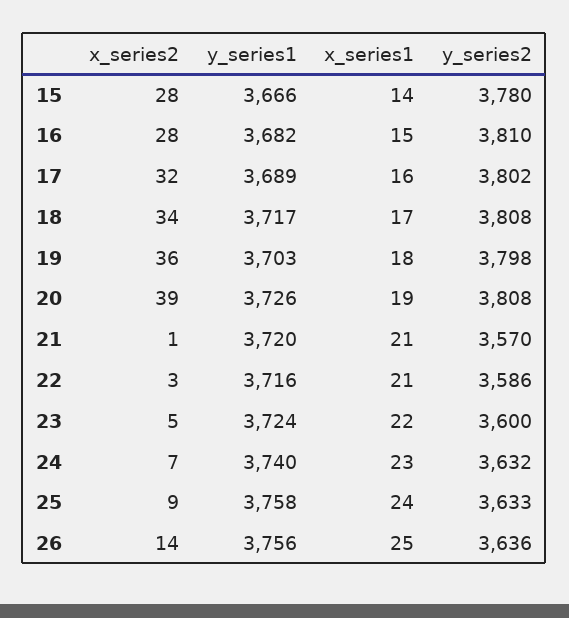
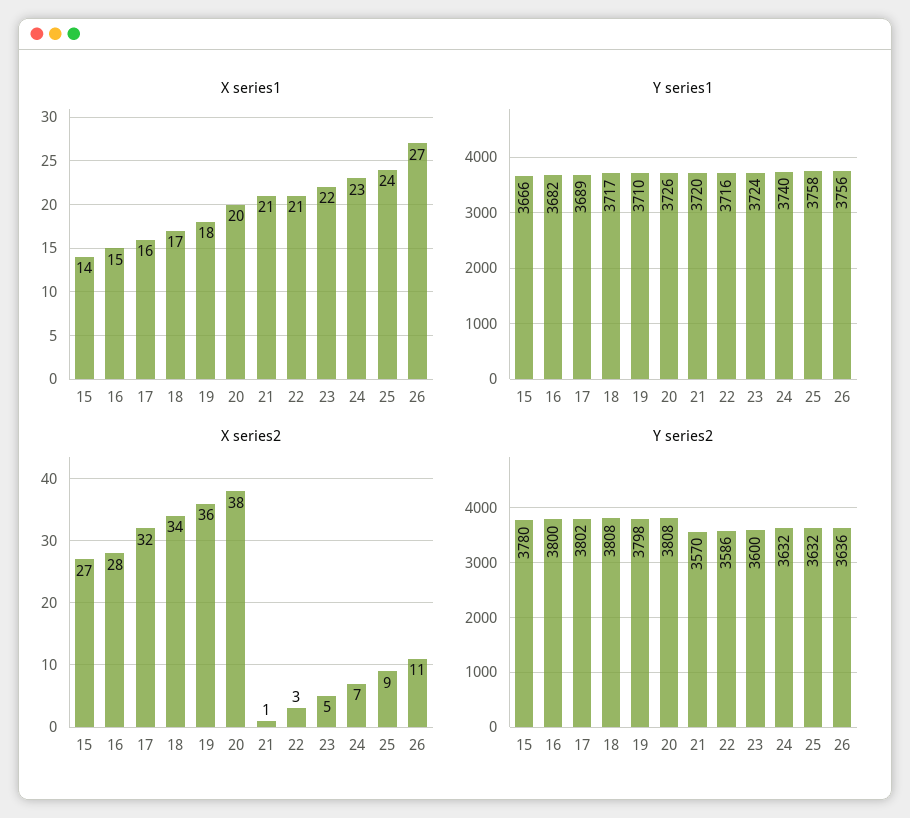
x_series2, 15: 28 -> 27
y_series2, 16: 3810 -> 3800
y_series1, 19: 3703 -> 3710
x_series2, 20: 39 -> 38
x_series1, 20: 19 -> 20
y_series2, 25: 3633 -> 3632
x_series2, 26: 14 -> 11
x_series1, 26: 25 -> 27

